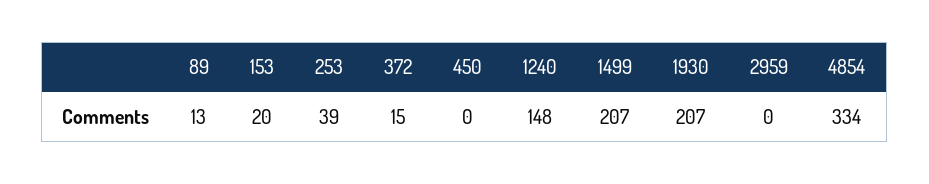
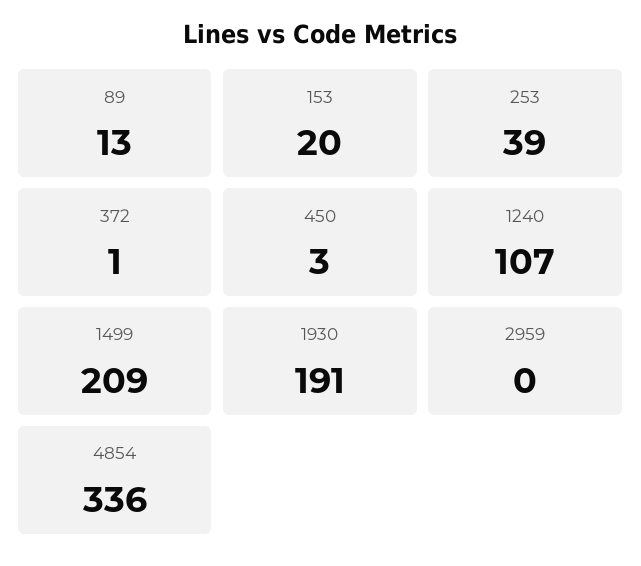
372: 15 -> 1
450: 0 -> 3
1240: 148 -> 107
1499: 207 -> 209
1930: 207 -> 191
4854: 334 -> 336

